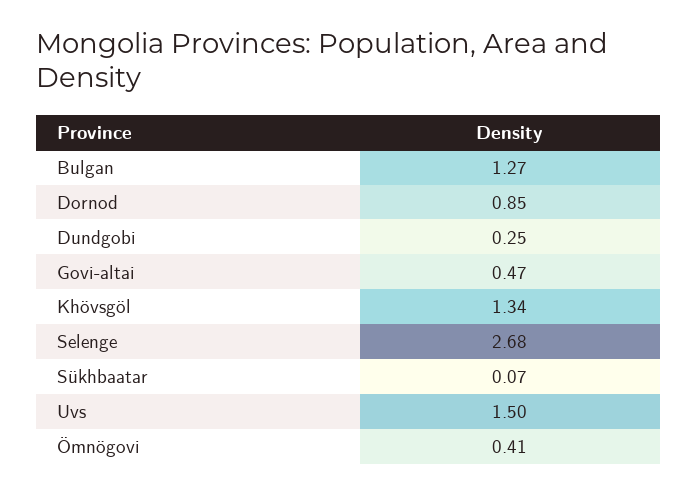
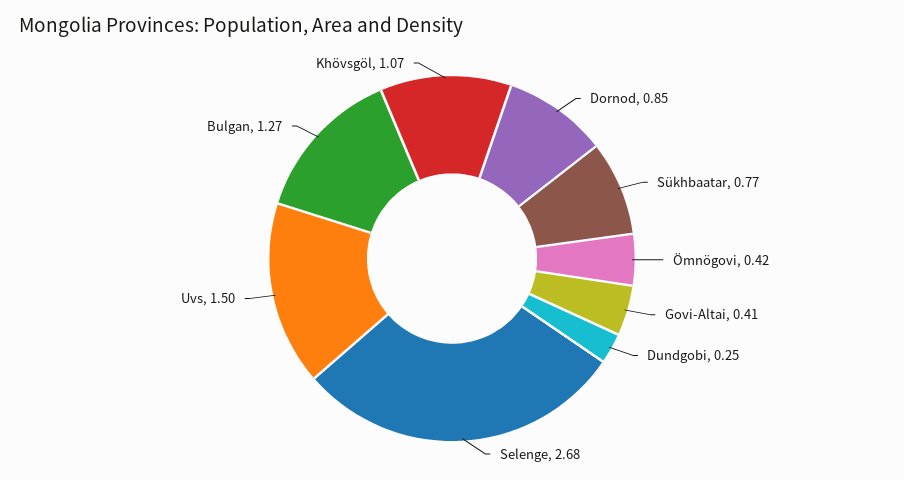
Govi-altai: 0.47 -> 0.41
Khövsgöl: 1.34 -> 1.07
Sükhbaatar: 0.07 -> 0.77
Ömnögovi: 0.41 -> 0.42

